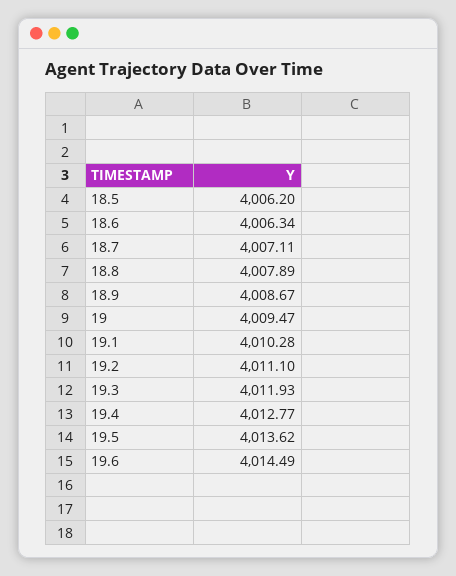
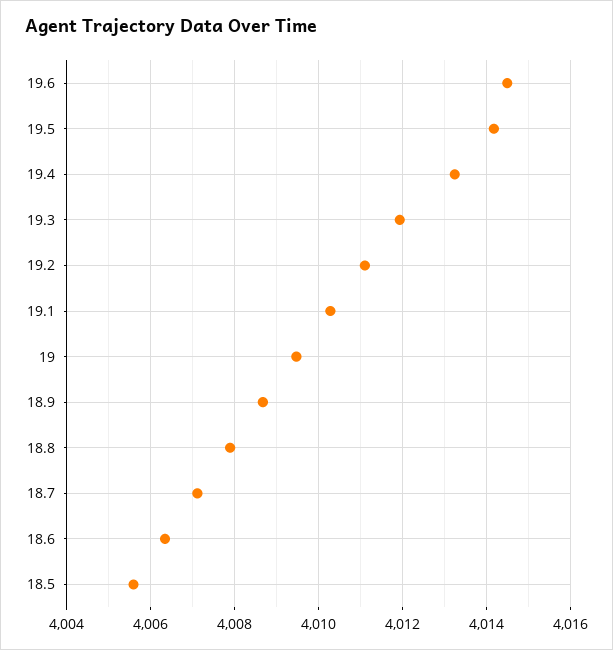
18.5: 4006.2 -> 4005.6
19.4: 4012.77 -> 4013.2
19.5: 4013.62 -> 4014.2

